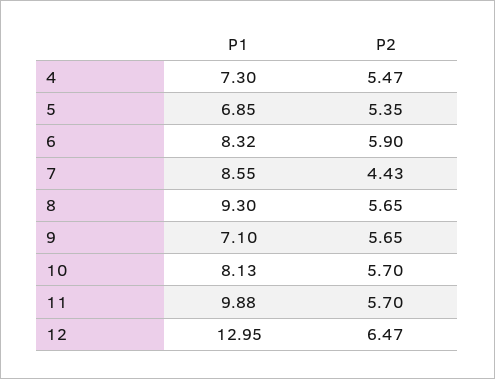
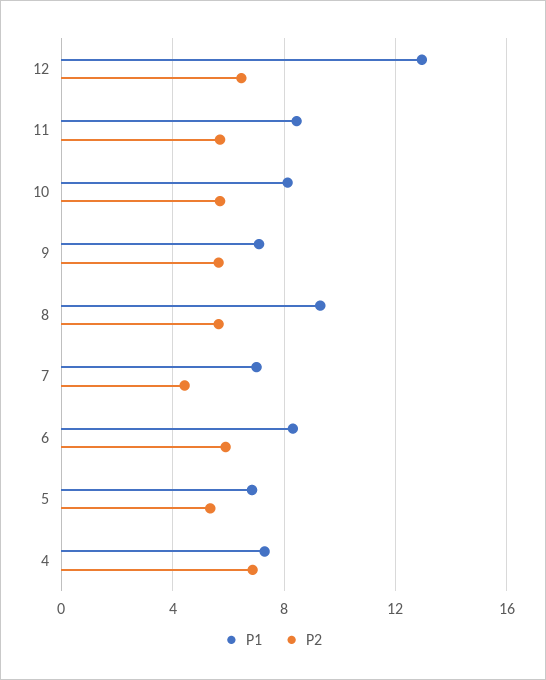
P2, 4: 5.47 -> 7
P1, 7: 8.55 -> 7
P1, 11: 9.88 -> 8.5

